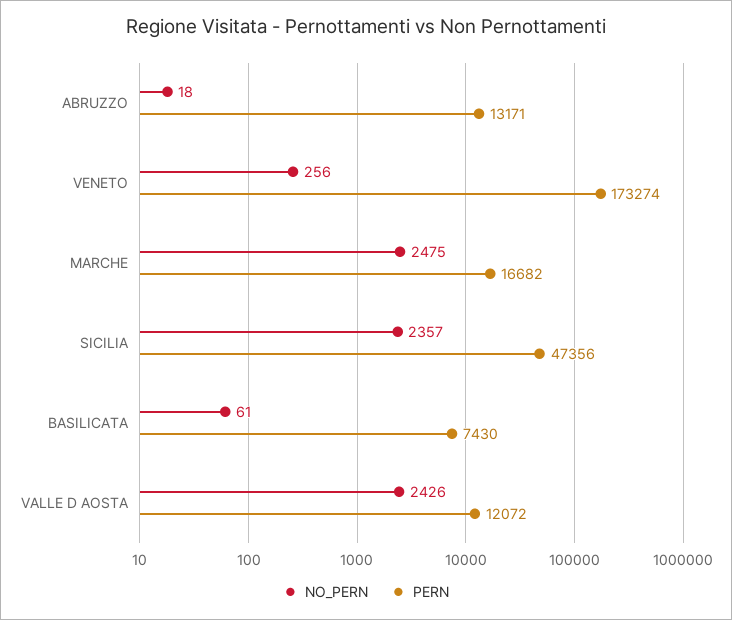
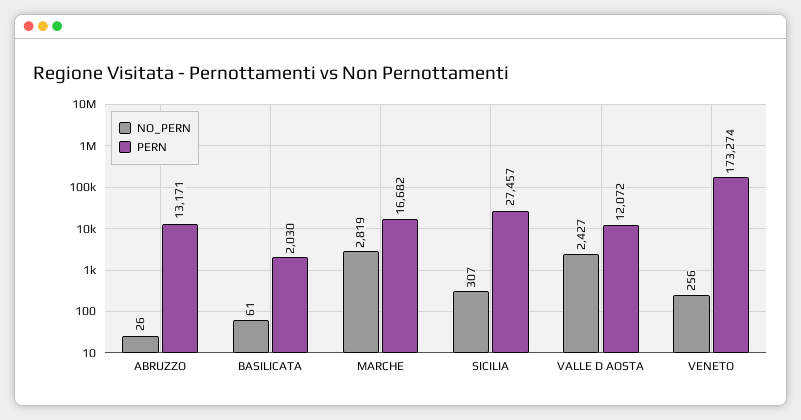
NO_PERN, ABRUZZO: 18 -> 26
NO_PERN, MARCHE: 2475 -> 2819
NO_PERN, SICILIA: 2357 -> 307
PERN, SICILIA: 47356 -> 27457
PERN, BASILICATA: 7430 -> 2030
NO_PERN, VALLE D AOSTA: 2426 -> 2427

